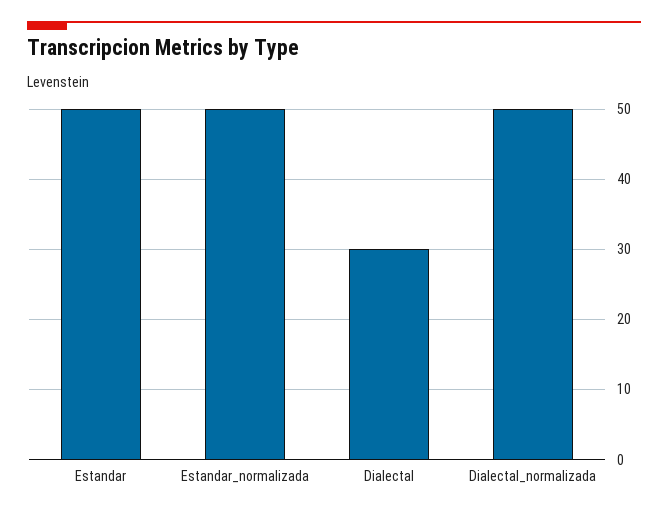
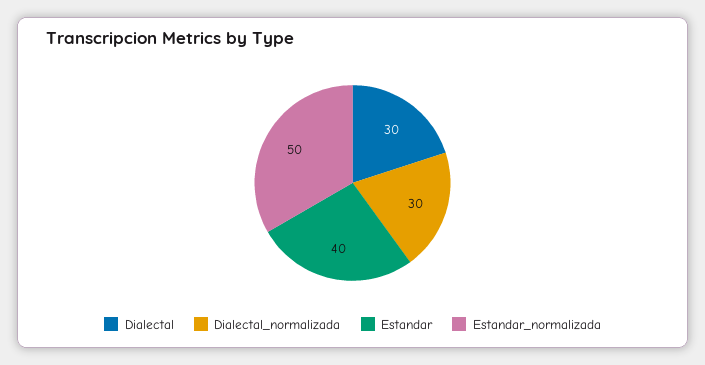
Estandar: 50 -> 40
Dialectal_normalizada: 50 -> 30

